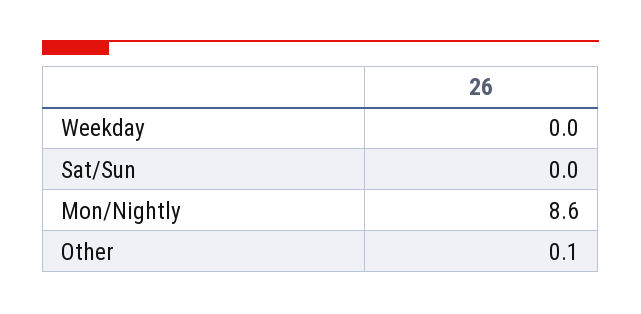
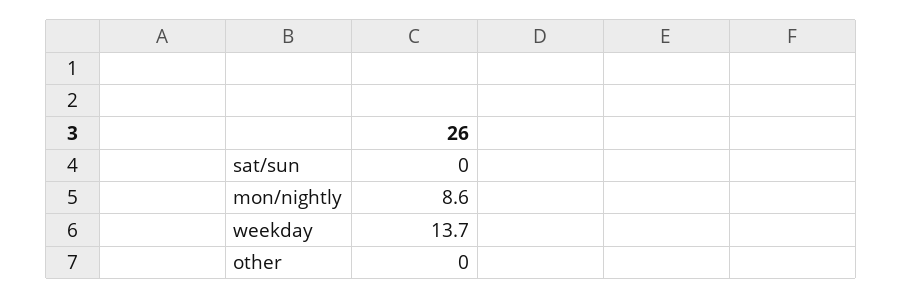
Weekday: 0 -> 13.7
Other: 0.1 -> 0

